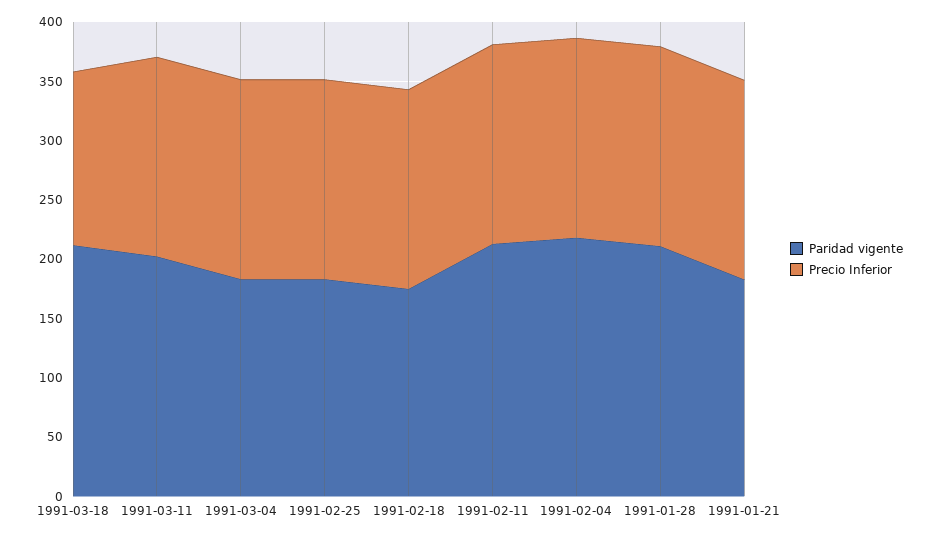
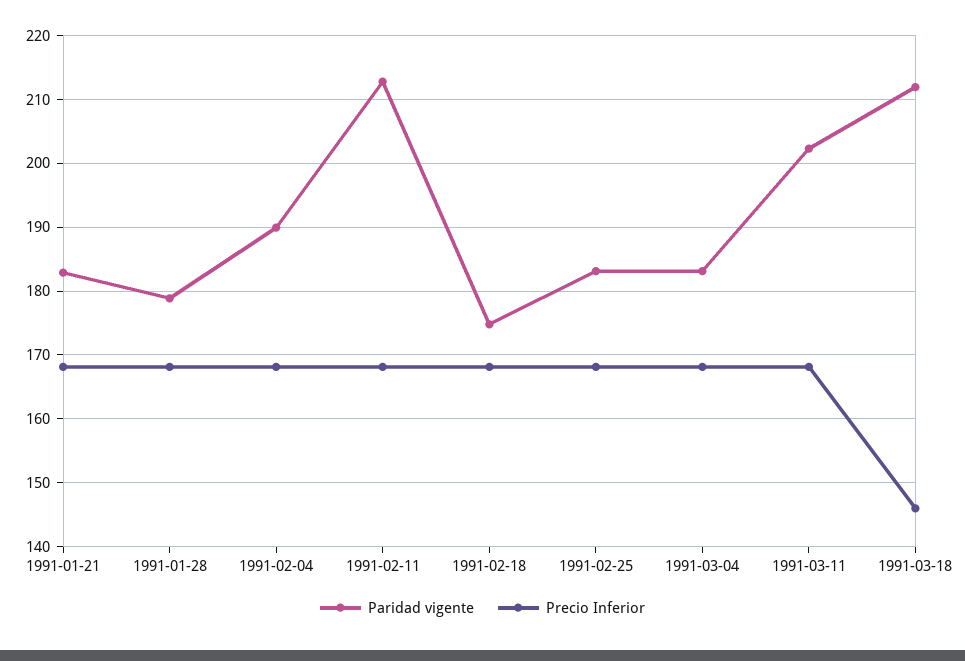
Paridad vigente, 1991-02-04: 220 -> 190
Paridad vigente, 1991-01-28: 210 -> 179

